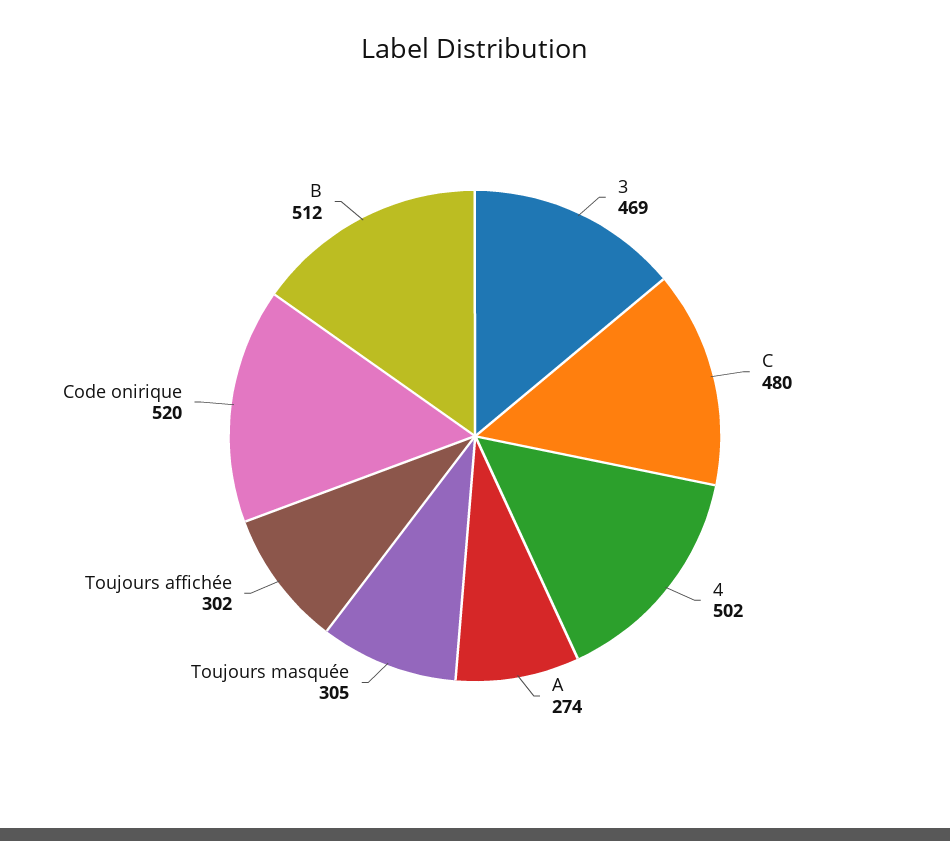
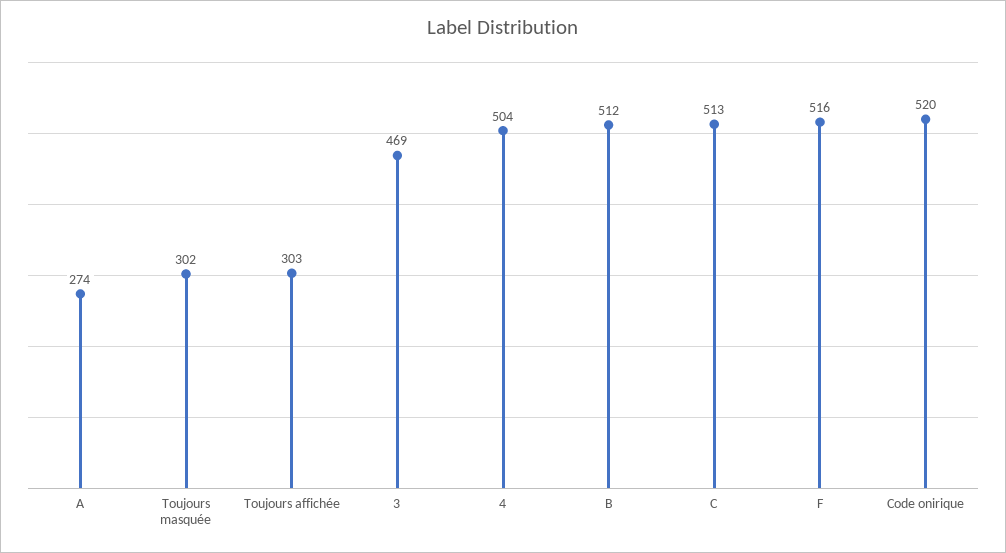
C: 480 -> 513
4: 502 -> 504
Toujours masquée: 305 -> 302
Toujours affichée: 302 -> 303
F: none -> 516

